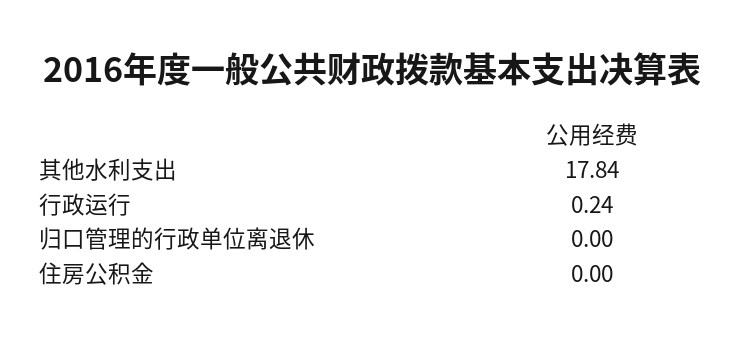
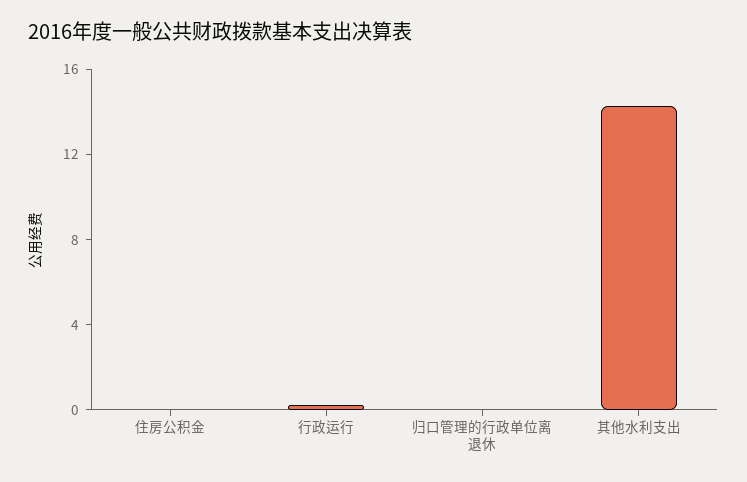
其他水利支出: 17.84 -> 14

